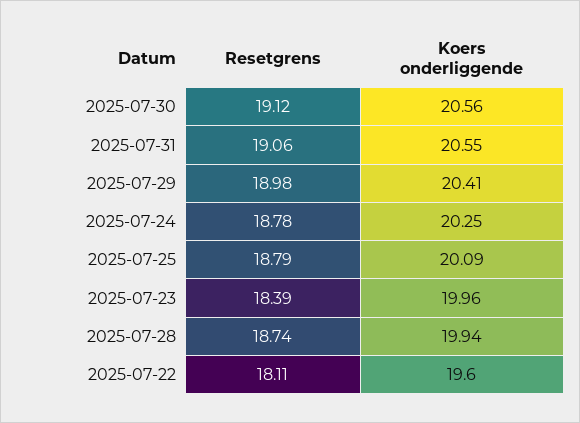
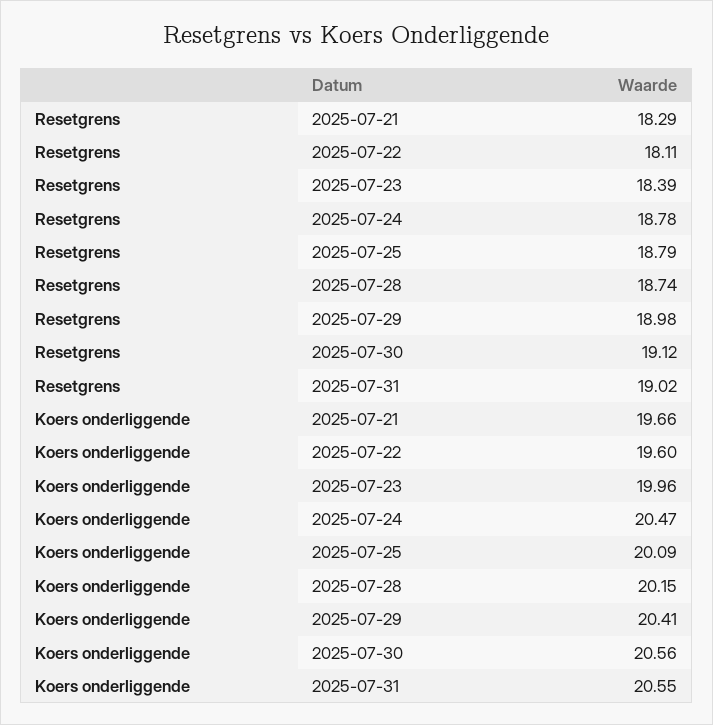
Resetgrens, 2025-07-31: 19.06 -> 19.02
Koers onderliggende, 2025-07-24: 20.25 -> 20.47
Koers onderliggende, 2025-07-28: 19.94 -> 20.15
Resetgrens, 2025-07-21: none -> 18.29
Koers onderliggende, 2025-07-21: none -> 19.66

